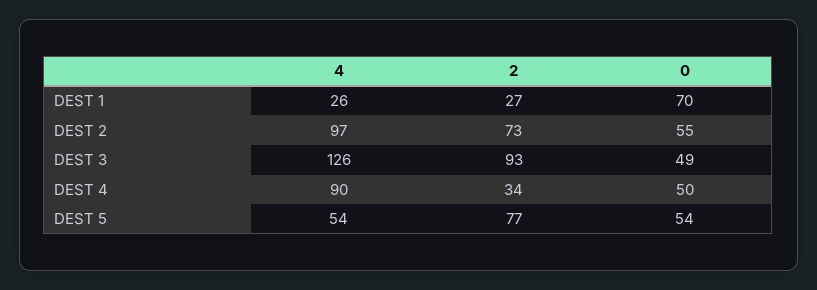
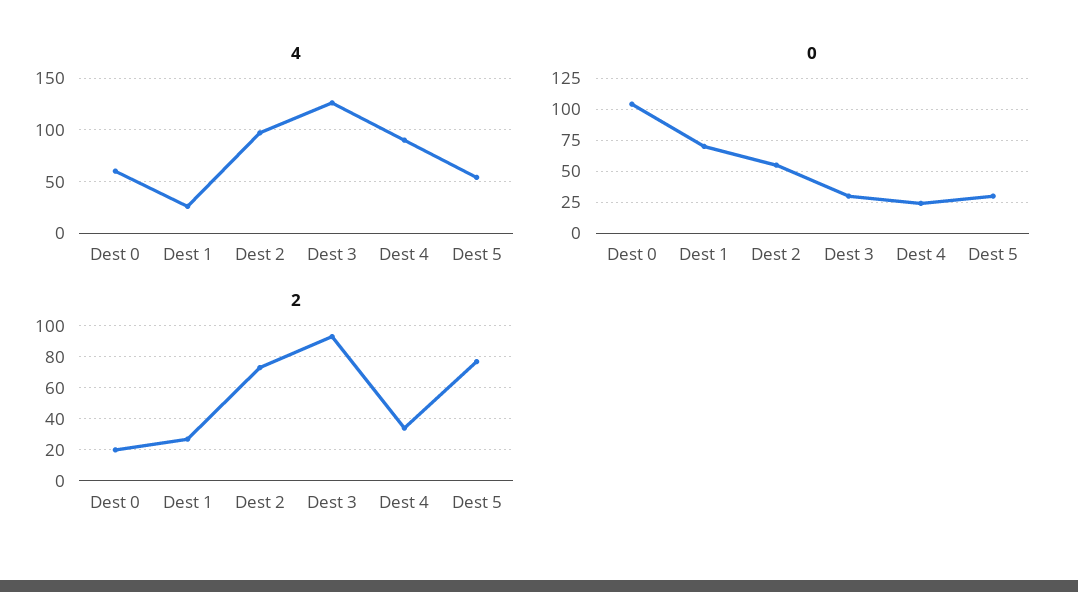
0, DEST 3: 49 -> 30
0, DEST 4: 50 -> 25
0, DEST 5: 54 -> 30
4, Dest 0: none -> 60
0, Dest 0: none -> 105
2, Dest 0: none -> 20

